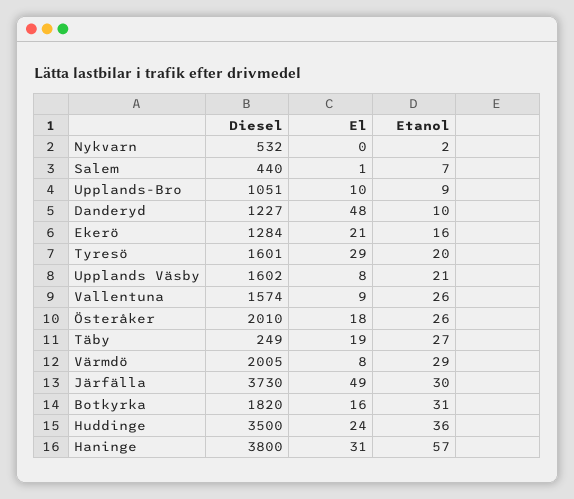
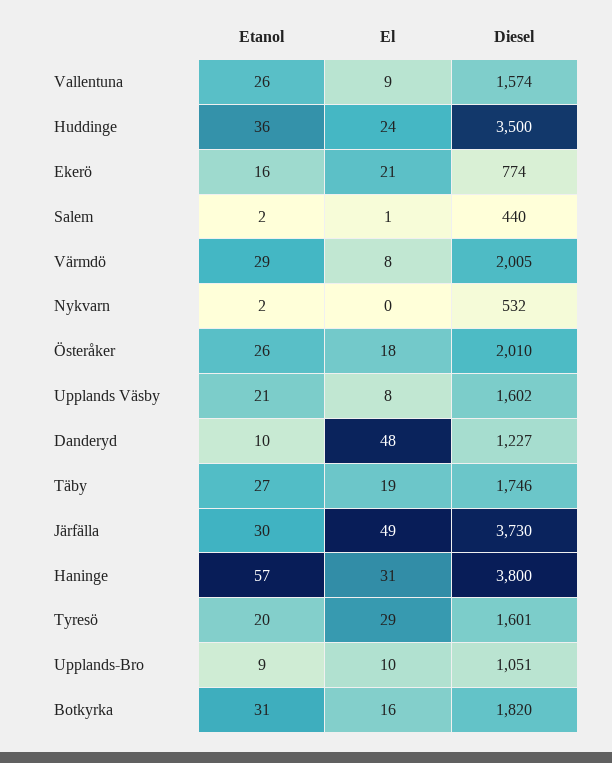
Etanol, Salem: 7 -> 2
Diesel, Ekerö: 1284 -> 774
Diesel, Täby: 249 -> 1746

